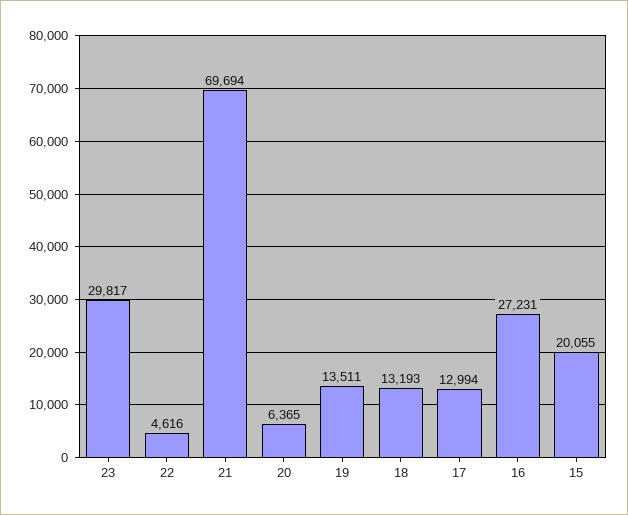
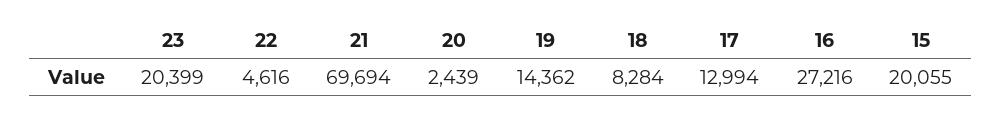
23: 29817 -> 20399
20: 6365 -> 2439
19: 13511 -> 14362
18: 13193 -> 8284
16: 27231 -> 27216

